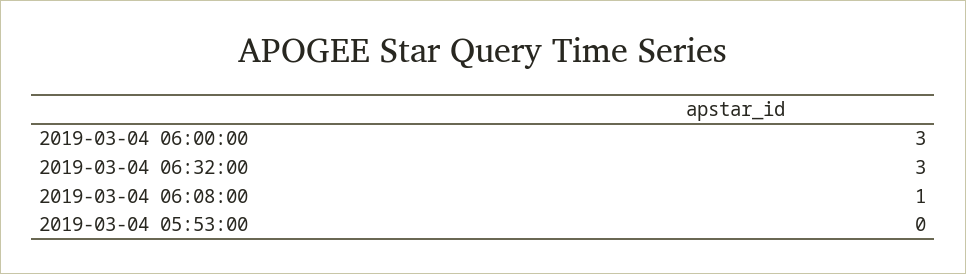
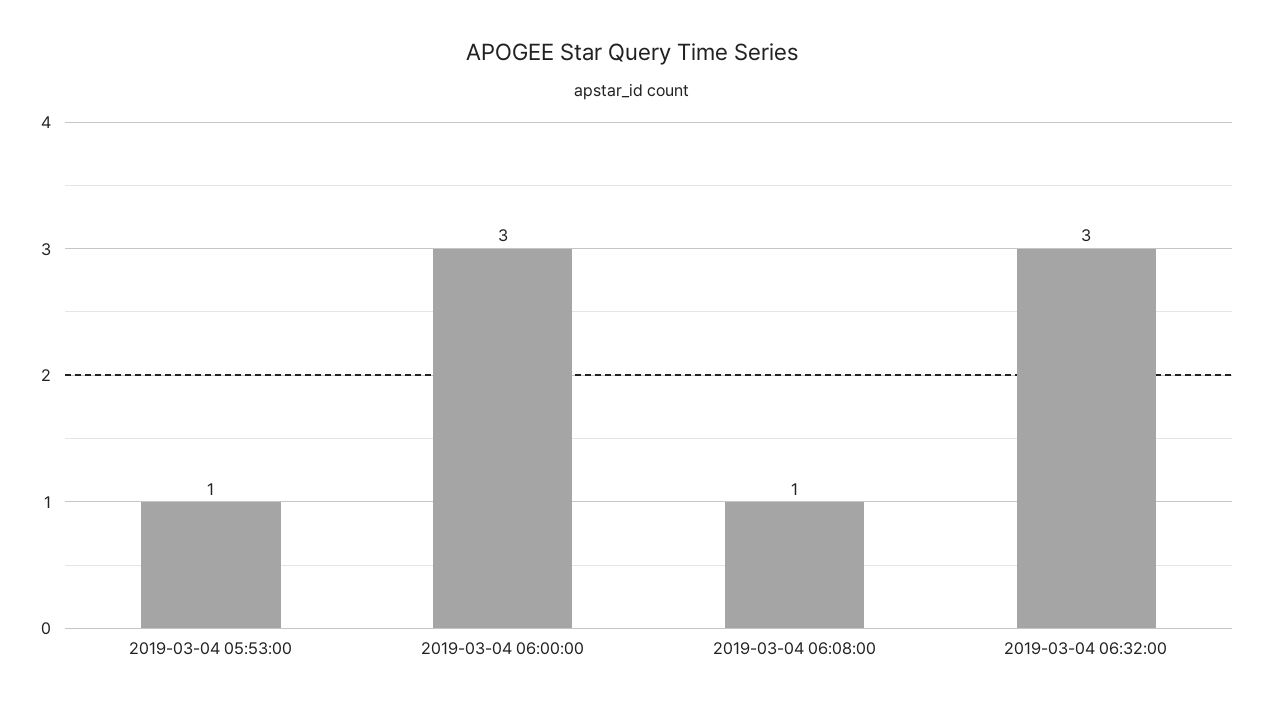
2019-03-04 05:53:00: 0 -> 1

